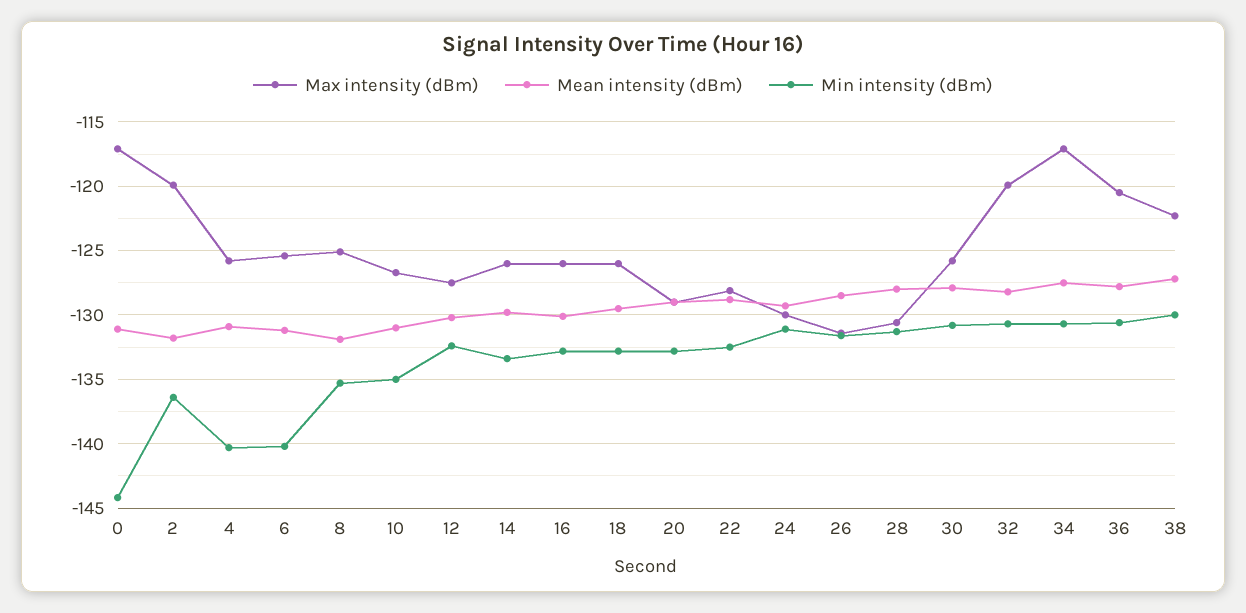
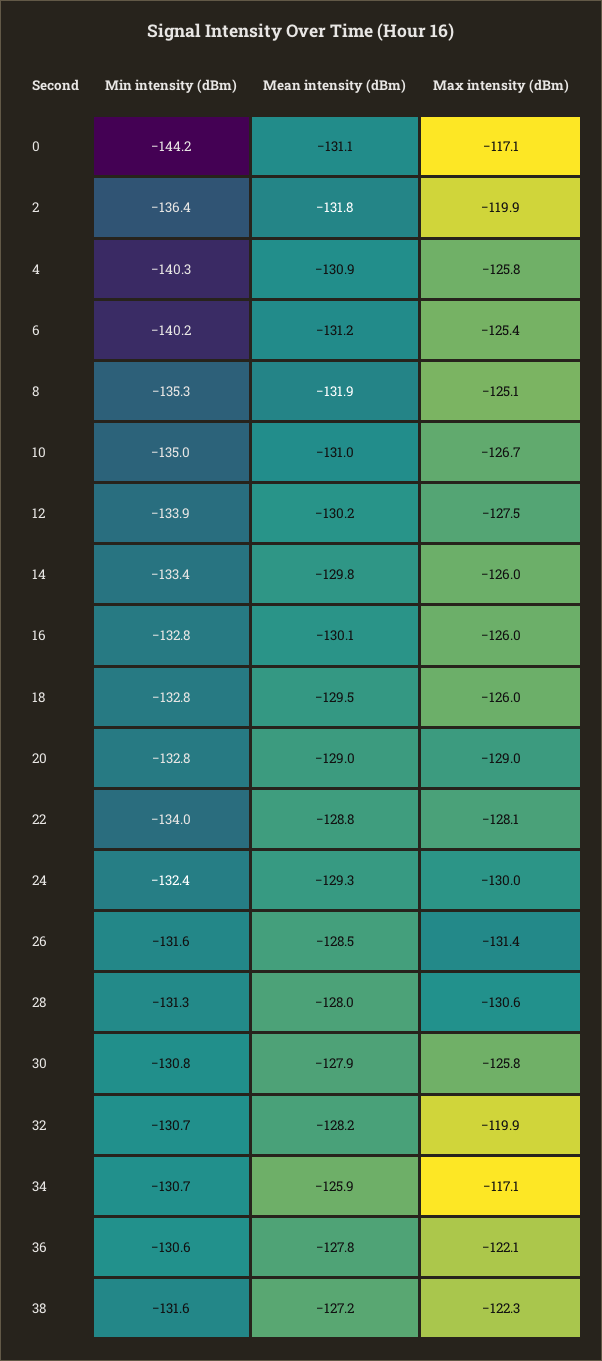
Min intensity (dBm), 12: -132.5 -> -133.9
Min intensity (dBm), 22: -132.5 -> -134
Min intensity (dBm), 24: -131 -> -132.4
Mean intensity (dBm), 34: -127.5 -> -125.9
Max intensity (dBm), 36: -120.5 -> -122.1
Min intensity (dBm), 38: -130 -> -131.6

